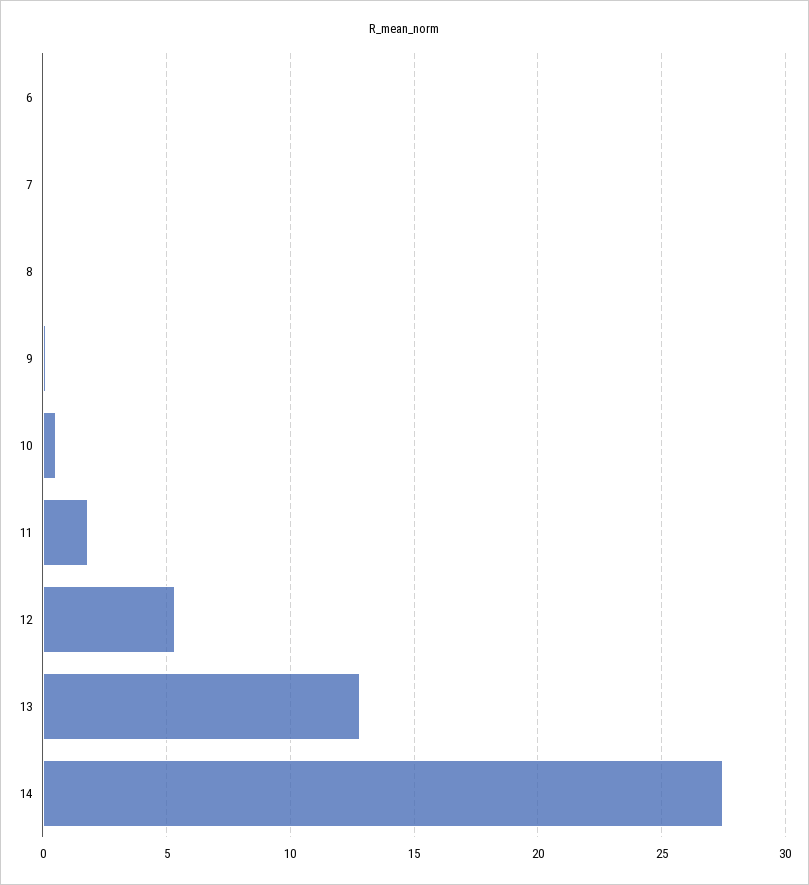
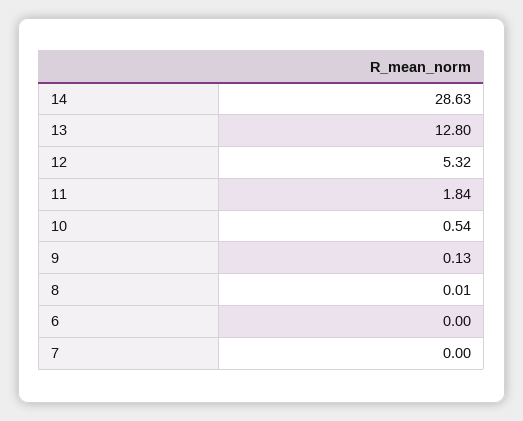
14: 27.5 -> 28.63

